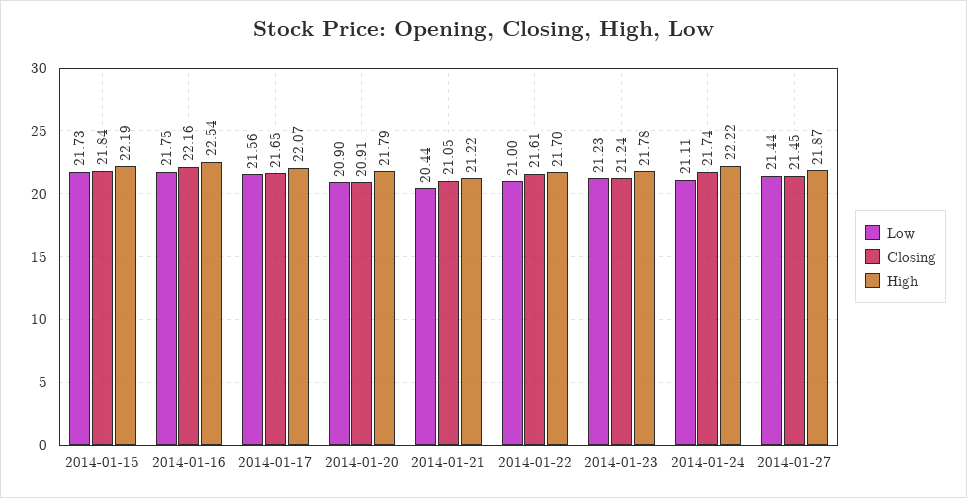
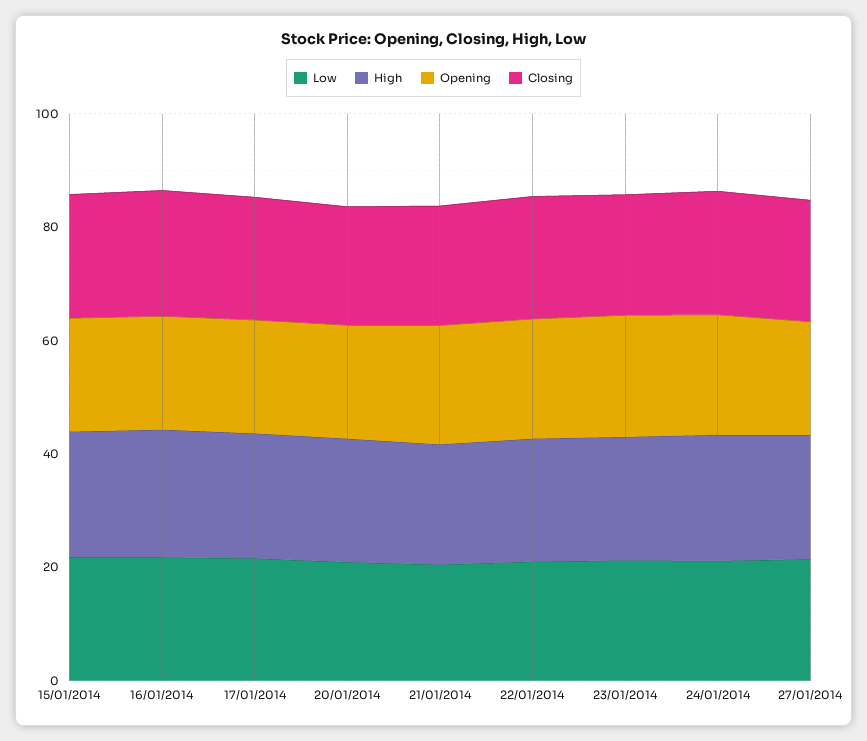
Opening, 2014-01-15: none -> 20
Opening, 2014-01-16: none -> 20
Opening, 2014-01-17: none -> 20
Opening, 2014-01-20: none -> 20
Opening, 2014-01-21: none -> 20
Opening, 2014-01-22: none -> 20
Opening, 2014-01-23: none -> 20
Opening, 2014-01-24: none -> 20
Opening, 2014-01-27: none -> 20

